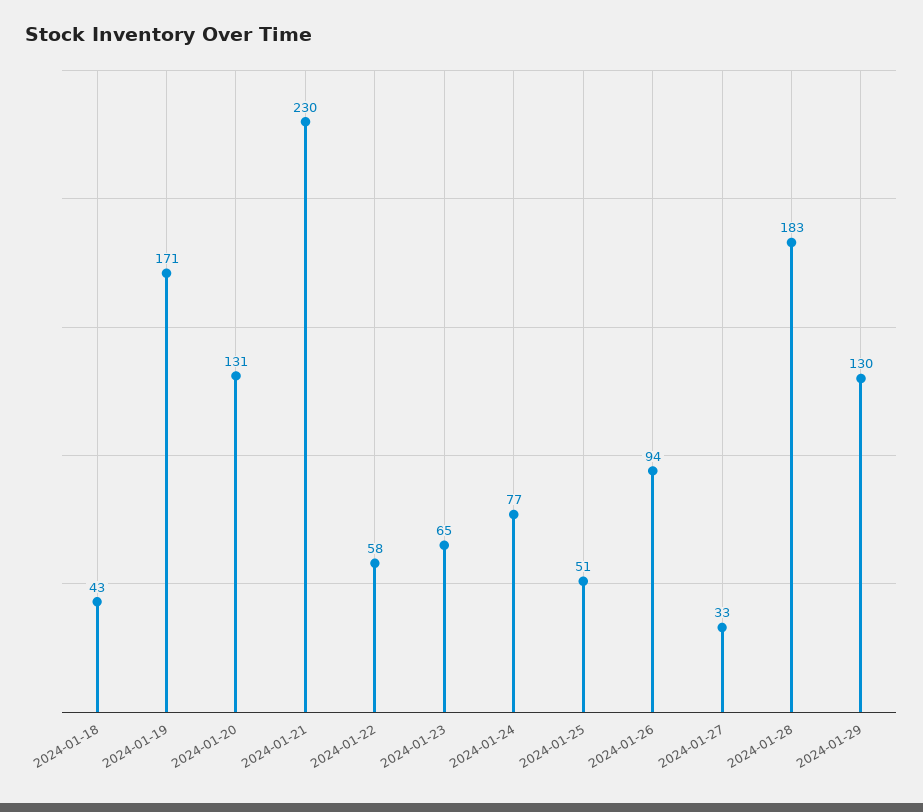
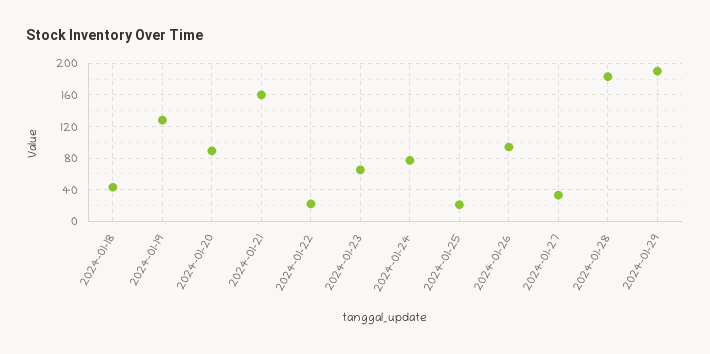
2024-01-19: 171 -> 130
2024-01-20: 131 -> 90
2024-01-21: 230 -> 160
2024-01-22: 58 -> 20
2024-01-25: 51 -> 20
2024-01-29: 130 -> 190

